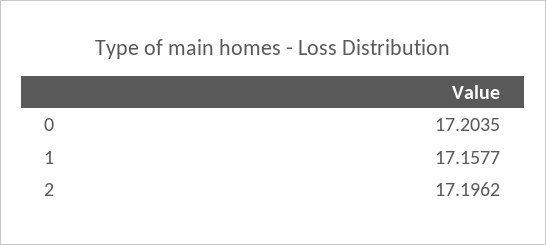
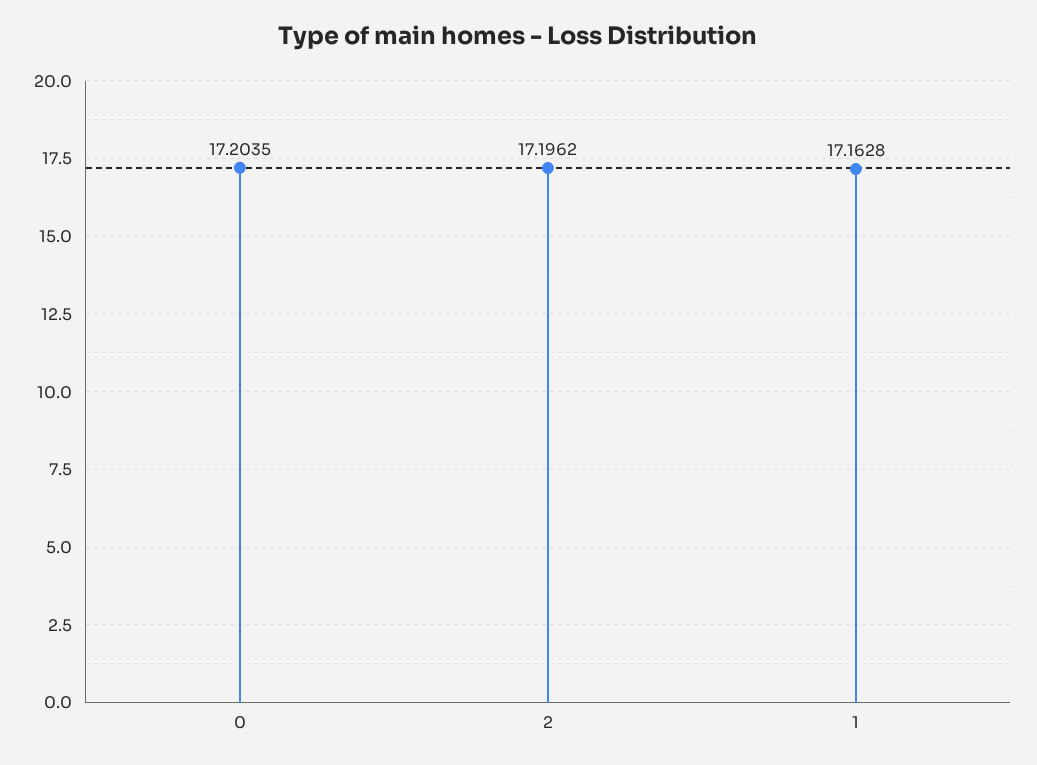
1: 17.1577 -> 17.1628

